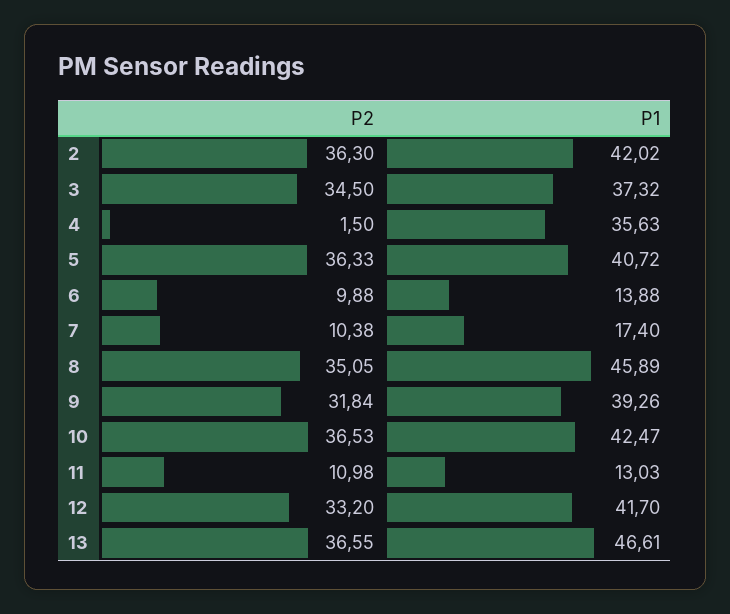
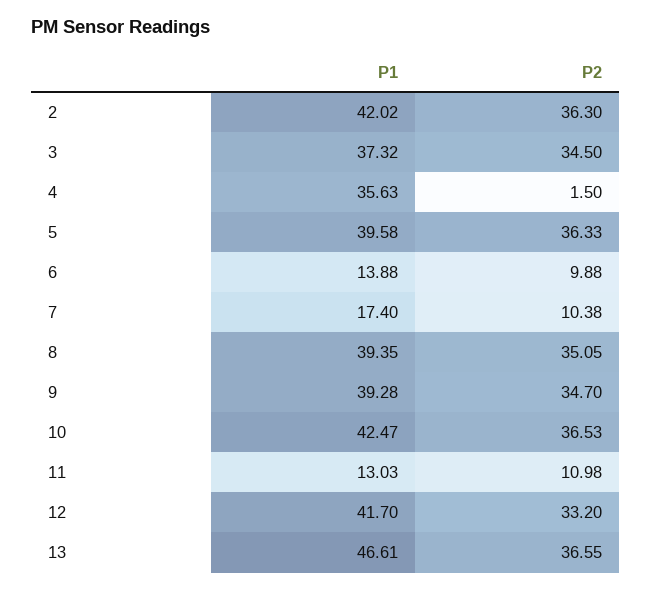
P1, 5: 40.72 -> 39.58
P1, 8: 45.89 -> 39.35
P2, 9: 31.84 -> 34.7
P1, 9: 39.26 -> 39.28

